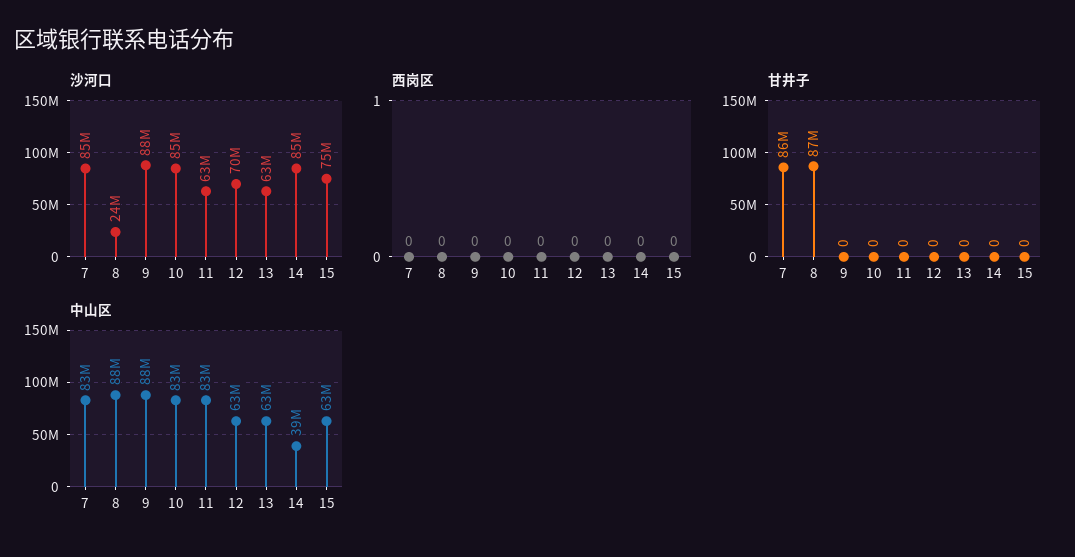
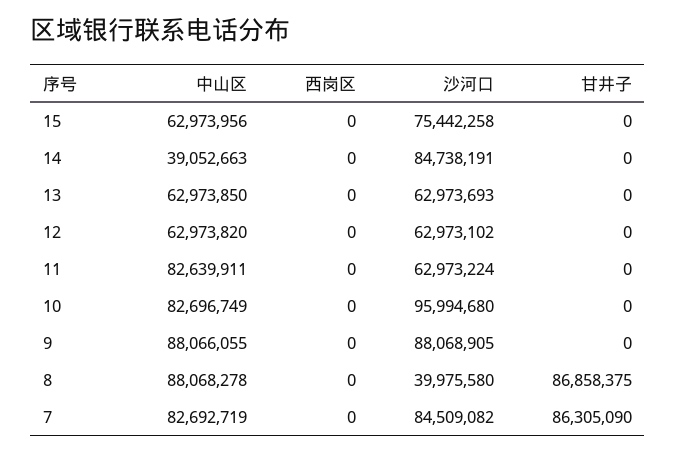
沙河口, 8: 24000000 -> 39975580
沙河口, 10: 85000000 -> 95994680
沙河口, 12: 70000000 -> 62973102

